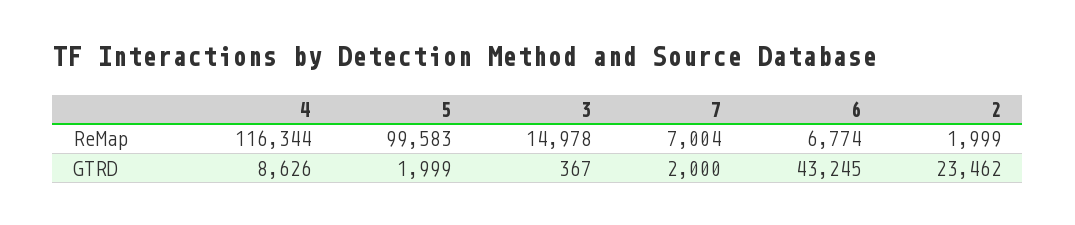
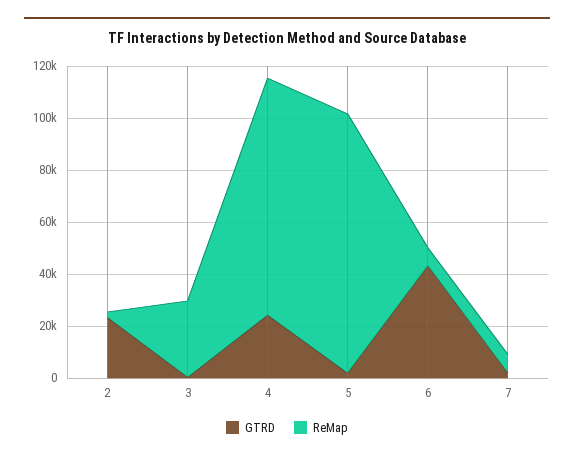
ReMap, 4: 116344 -> 90000
ReMap, 3: 14978 -> 30000
GTRD, 4: 8626 -> 25000

